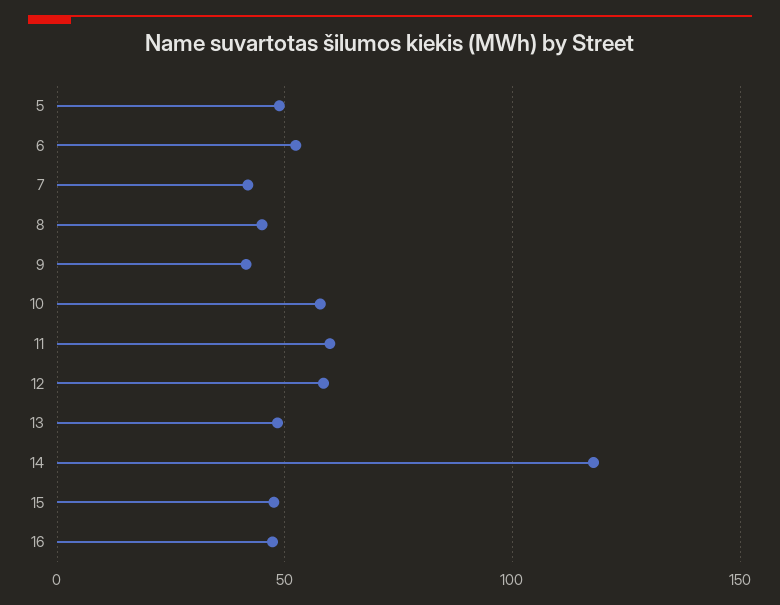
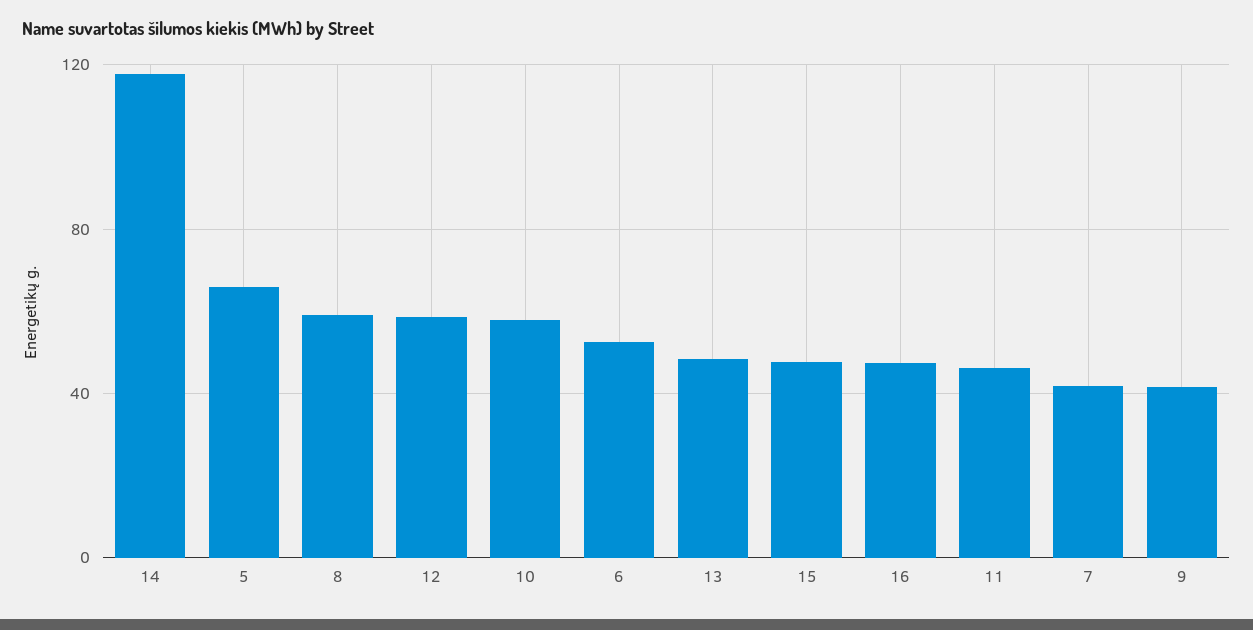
5: 50 -> 65
8: 45 -> 60
11: 60 -> 45

